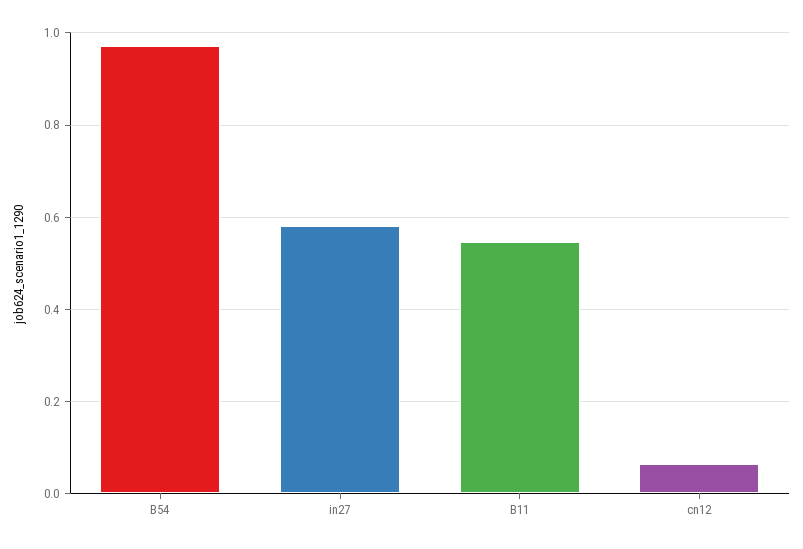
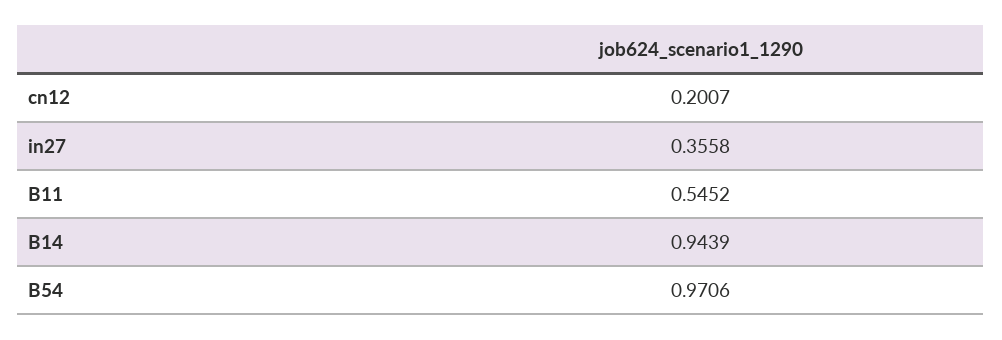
in27: 0.58 -> 0.3558
cn12: 0.06 -> 0.2007
B14: none -> 0.9439

